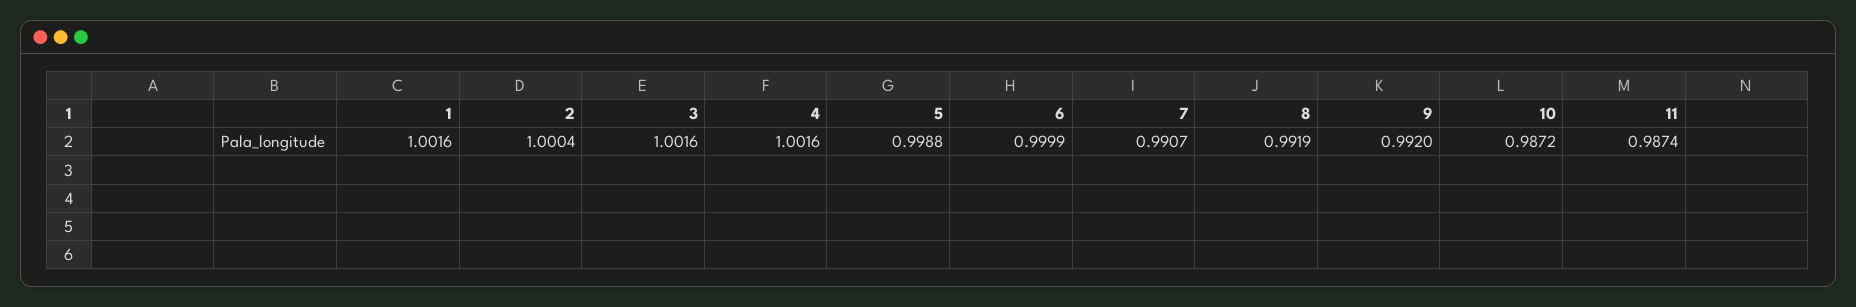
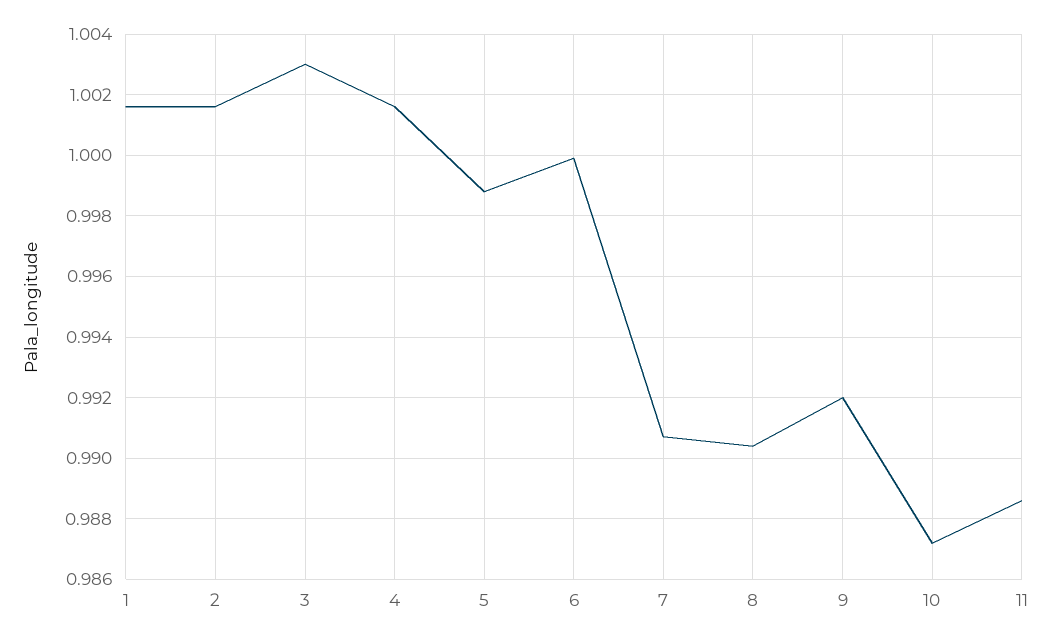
2: 1.0004 -> 1.0015
3: 1.0016 -> 1.003
8: 0.9919 -> 0.9905
11: 0.9874 -> 0.9885

